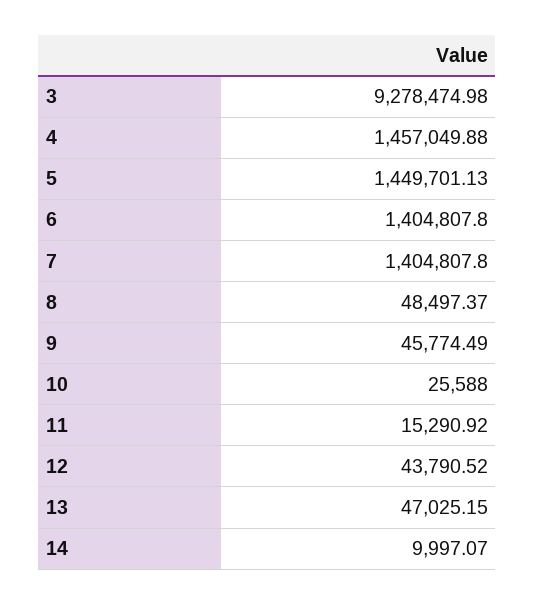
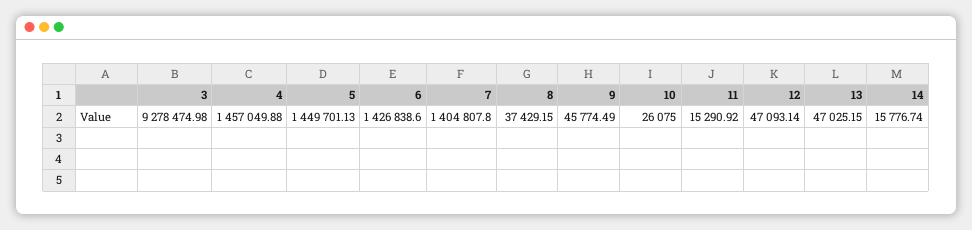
6: 1404807.8 -> 1426838.6
8: 48497.37 -> 37429.15
10: 25588 -> 26075
12: 43790.52 -> 47093.14
14: 9997.07 -> 15776.74

